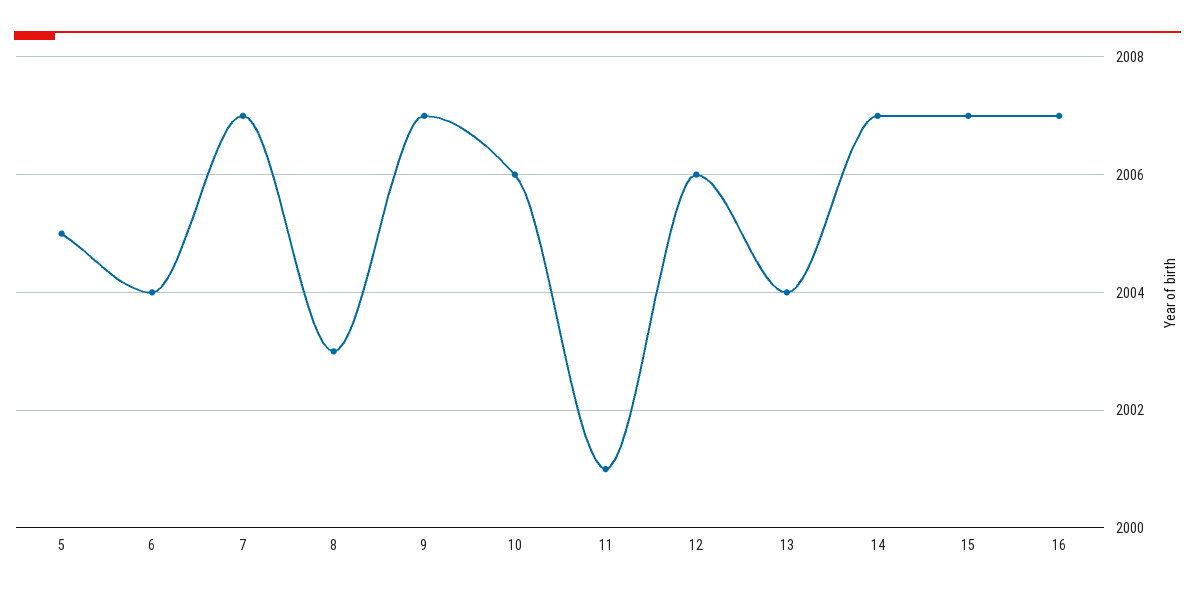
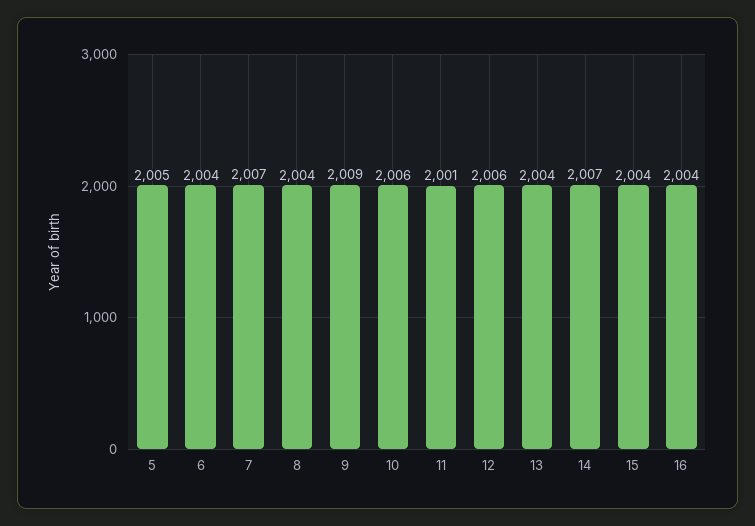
8: 2003 -> 2004
9: 2007 -> 2009
15: 2007 -> 2004
16: 2007 -> 2004

